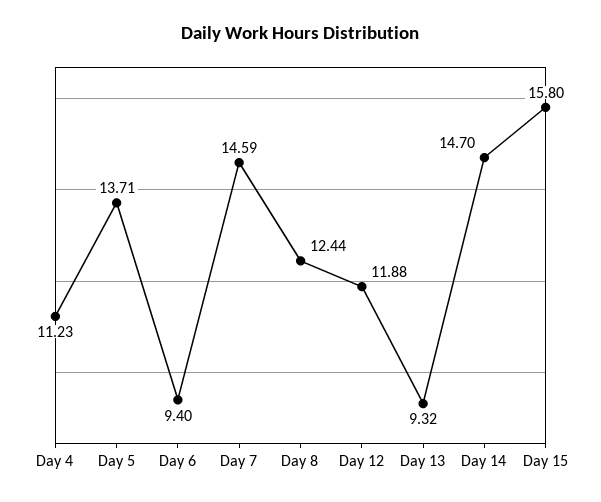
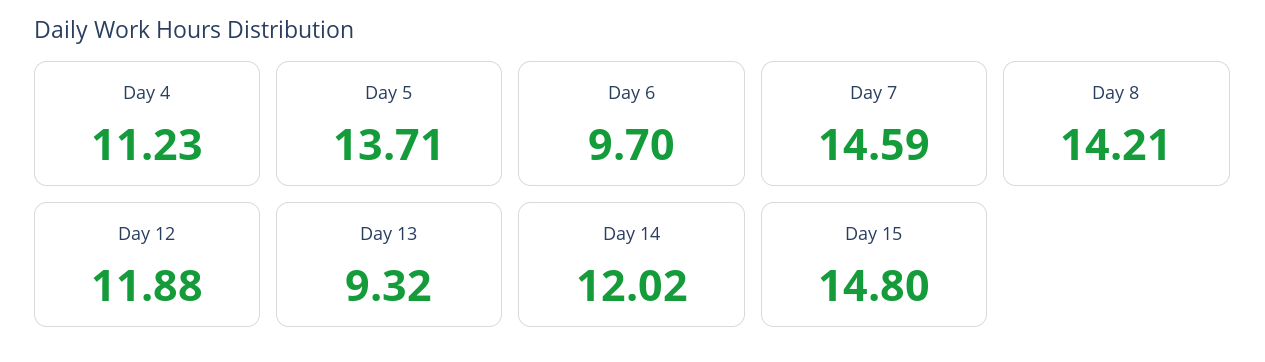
Day 6: 9.4 -> 9.7
Day 8: 12.44 -> 14.21
Day 14: 14.7 -> 12.02
Day 15: 15.8 -> 14.8

